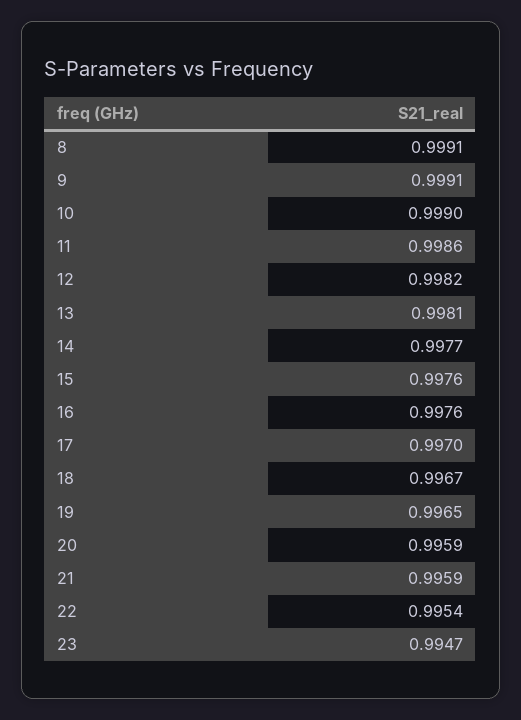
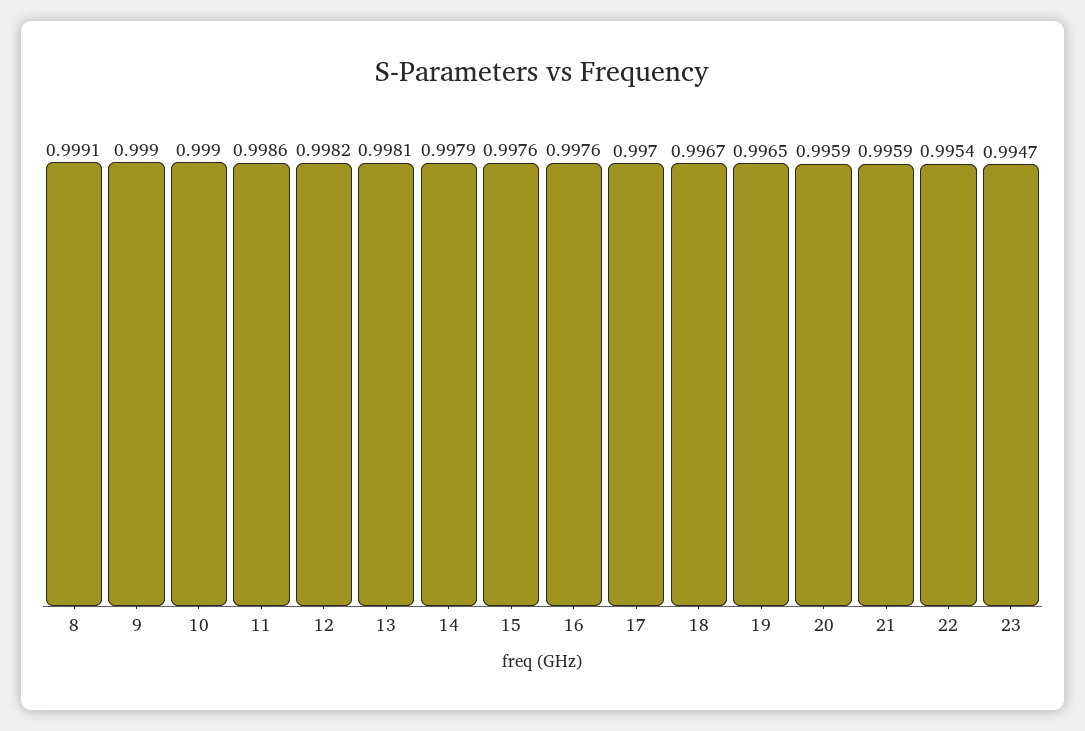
9: 0.9991 -> 0.999
14: 0.9977 -> 0.9979

